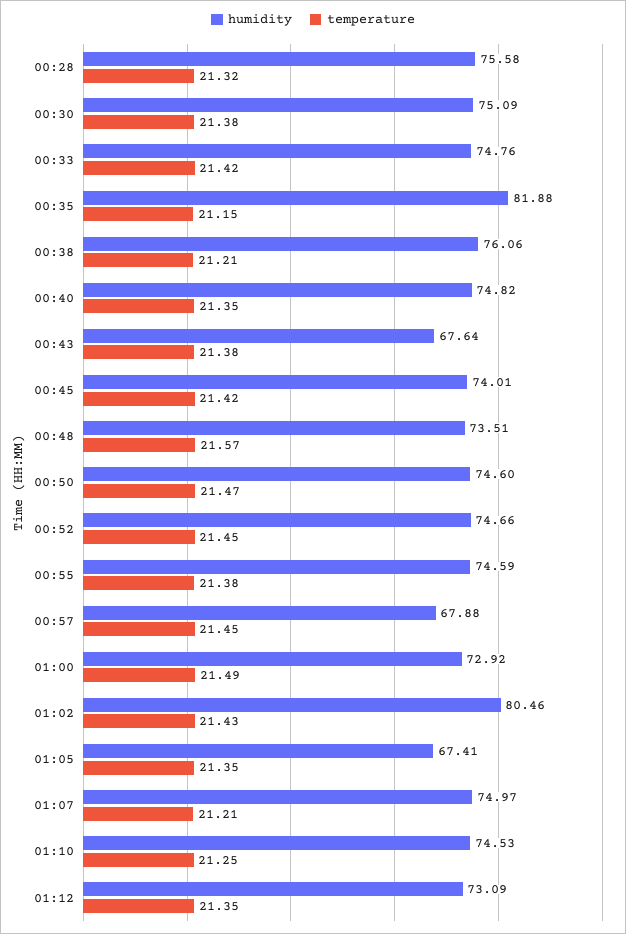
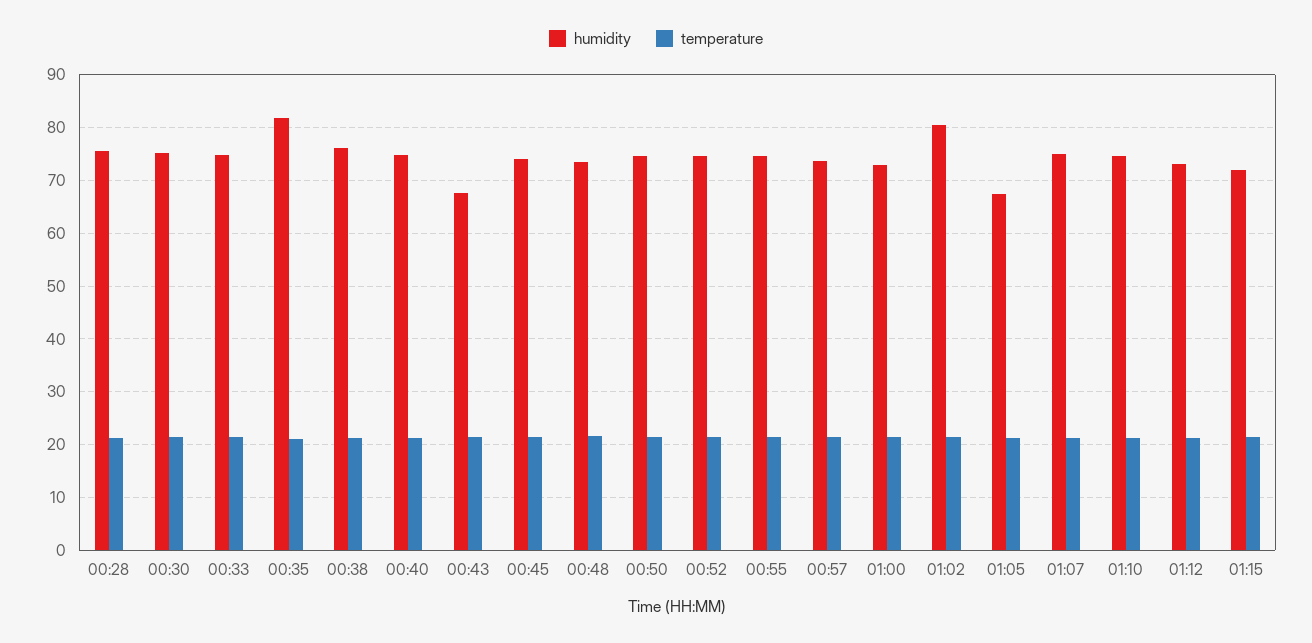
humidity, 00:57: 67.88 -> 74
humidity, 01:15: none -> 72
temperature, 01:15: none -> 22

